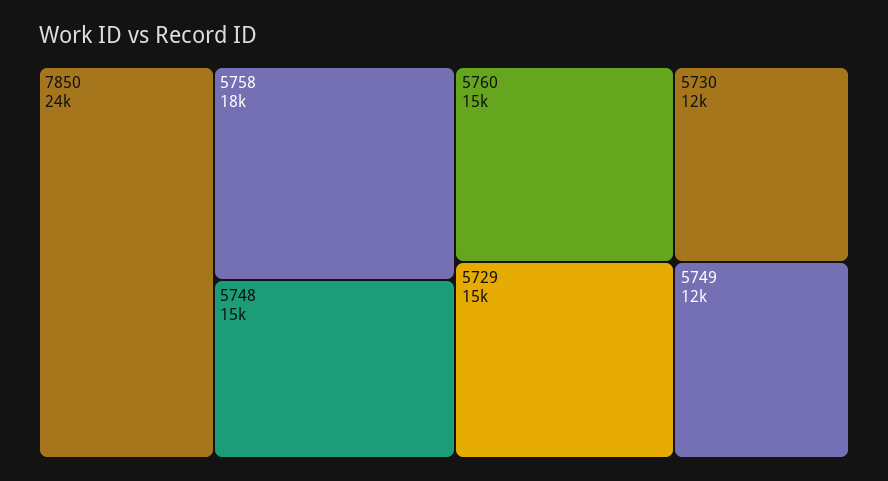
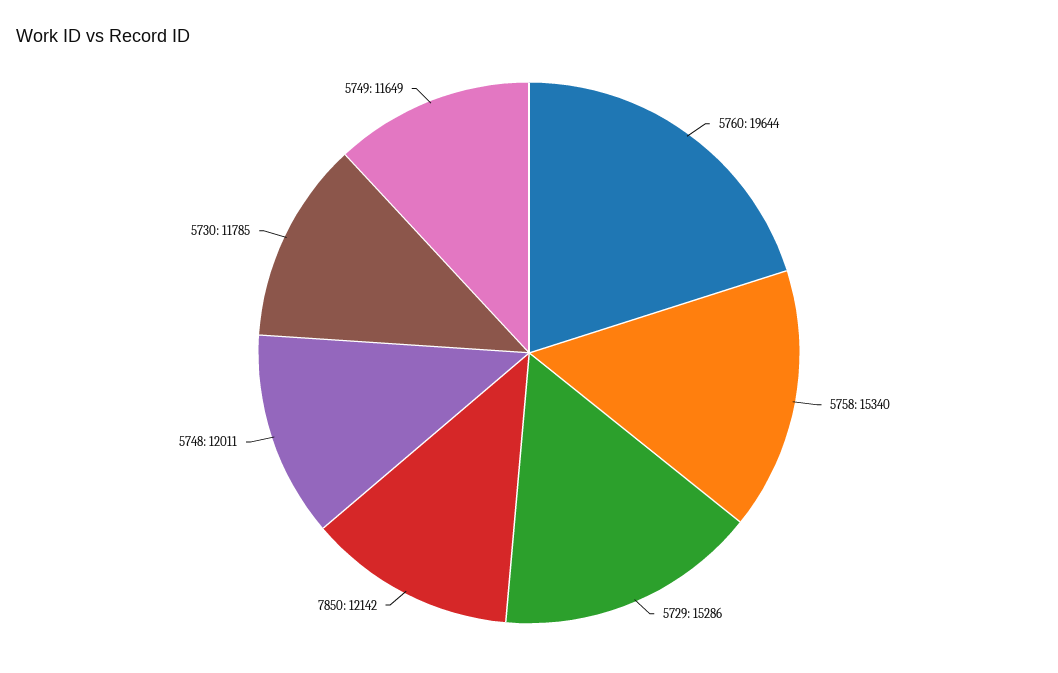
7850: 24000 -> 12142
5758: 18000 -> 15340
5748: 15000 -> 12011
5760: 15000 -> 19644

